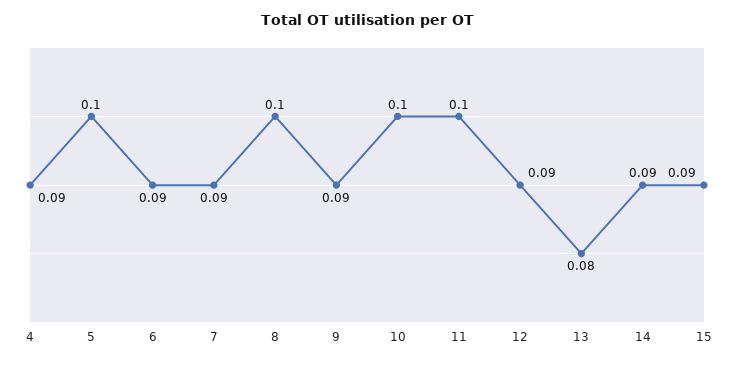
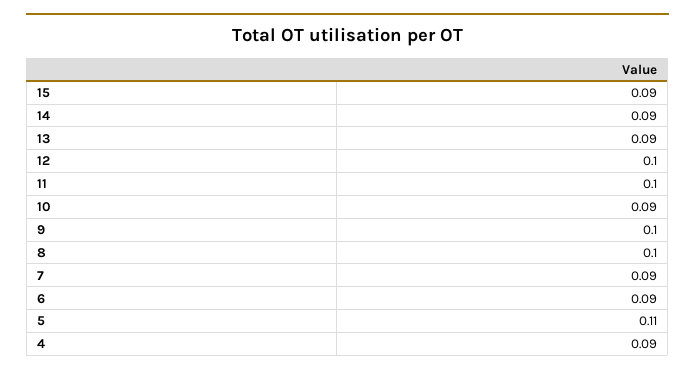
5: 0.1 -> 0.11
9: 0.09 -> 0.1
10: 0.1 -> 0.09
12: 0.09 -> 0.1
13: 0.08 -> 0.09

